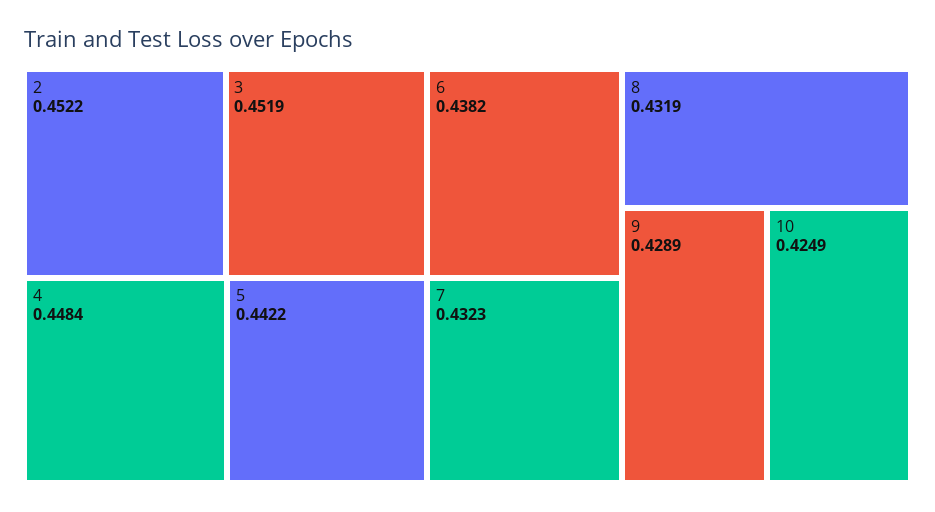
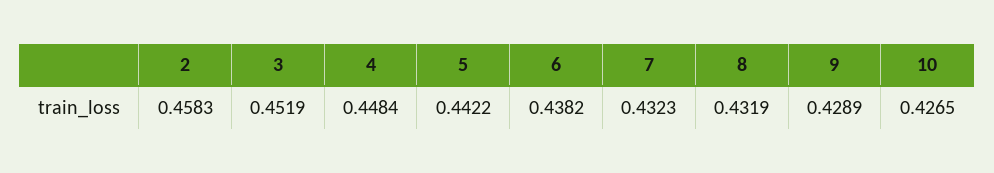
2: 0.4522 -> 0.4583
10: 0.4249 -> 0.4265

